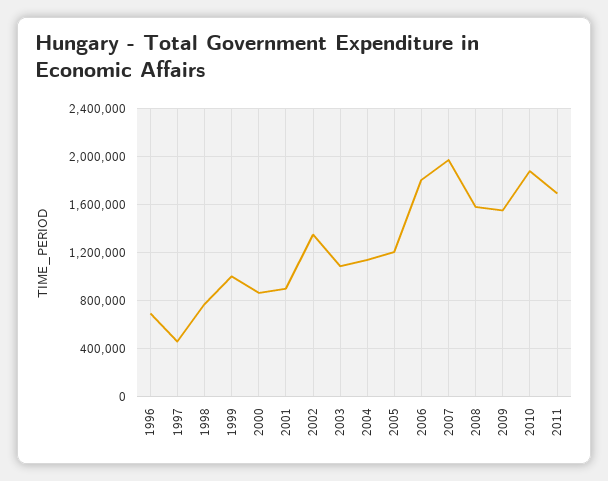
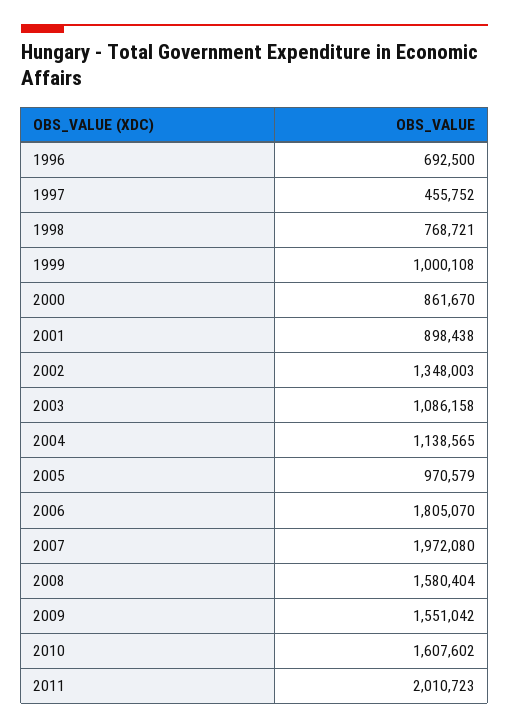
2005: 1200000 -> 970579
2010: 1900000 -> 1607602
2011: 1700000 -> 2010723

